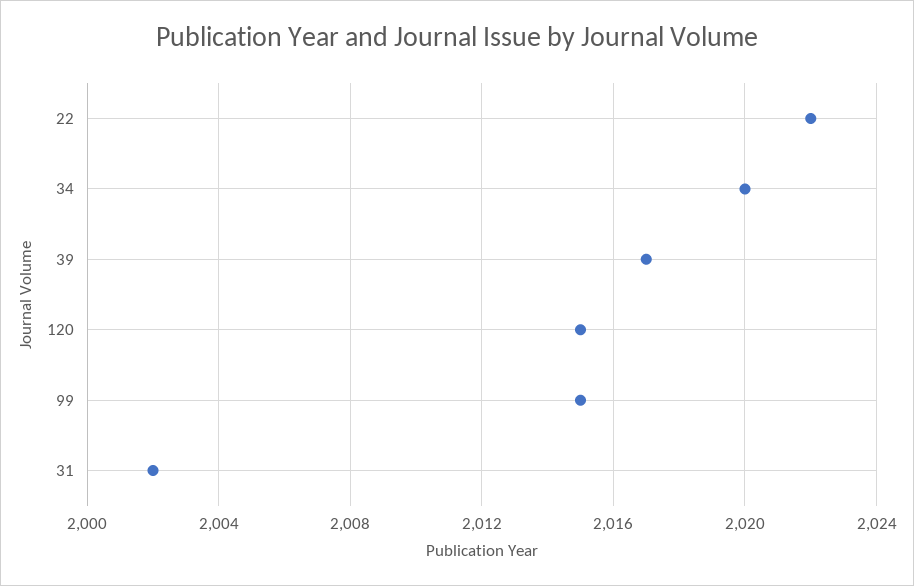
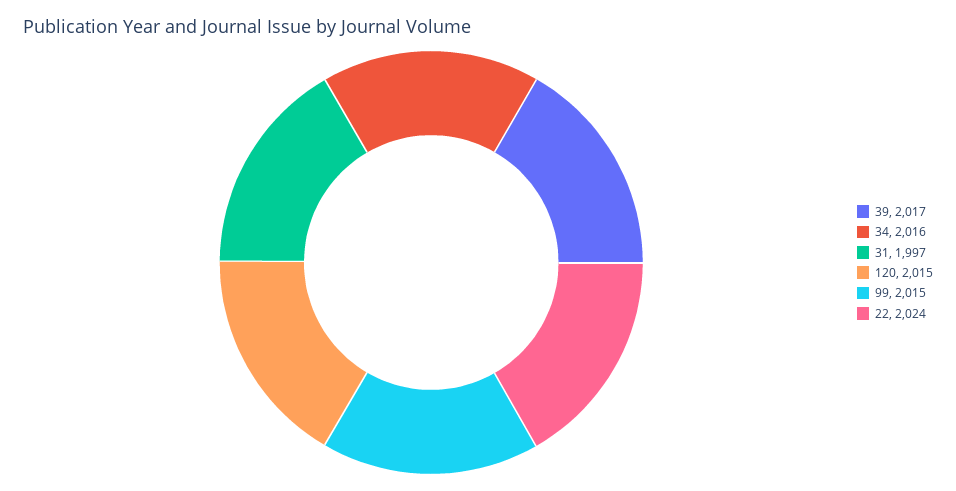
22: 2022 -> 2024
34: 2020 -> 2016
31: 2002 -> 1997

